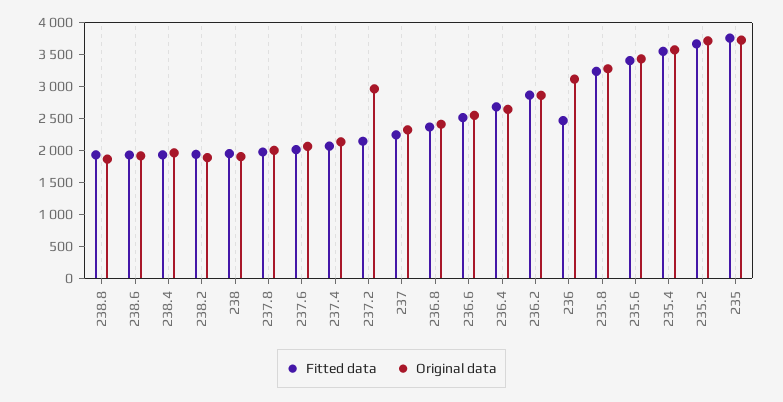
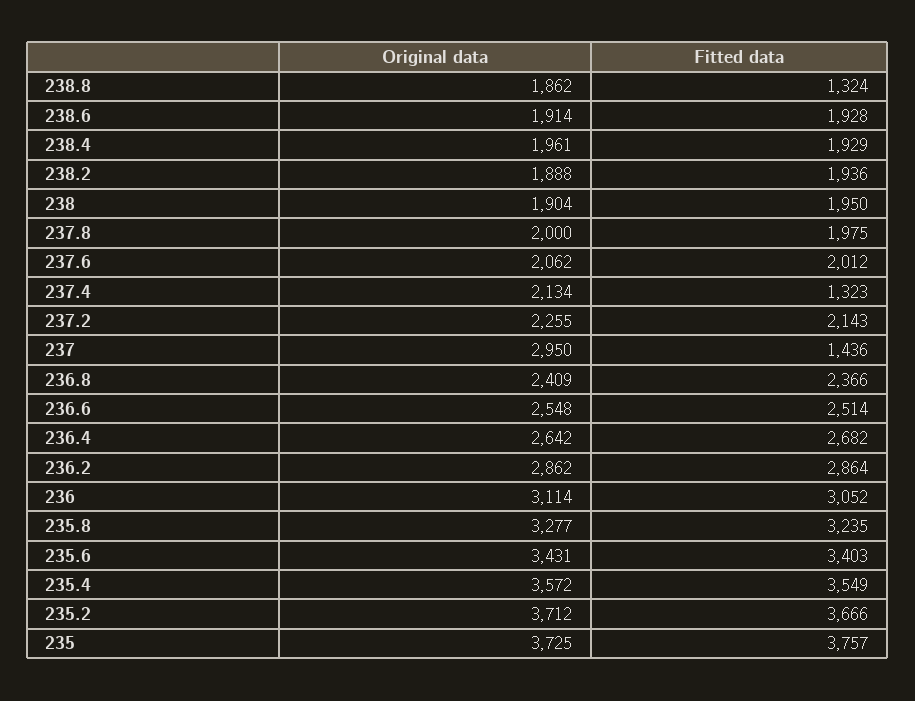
Fitted data, 238.8: 2000 -> 1324
Fitted data, 237.4: 2000 -> 1323
Original data, 237.2: 3000 -> 2255
Fitted data, 237: 2250 -> 1436
Original data, 237: 2250 -> 2950
Fitted data, 236: 2500 -> 3052

